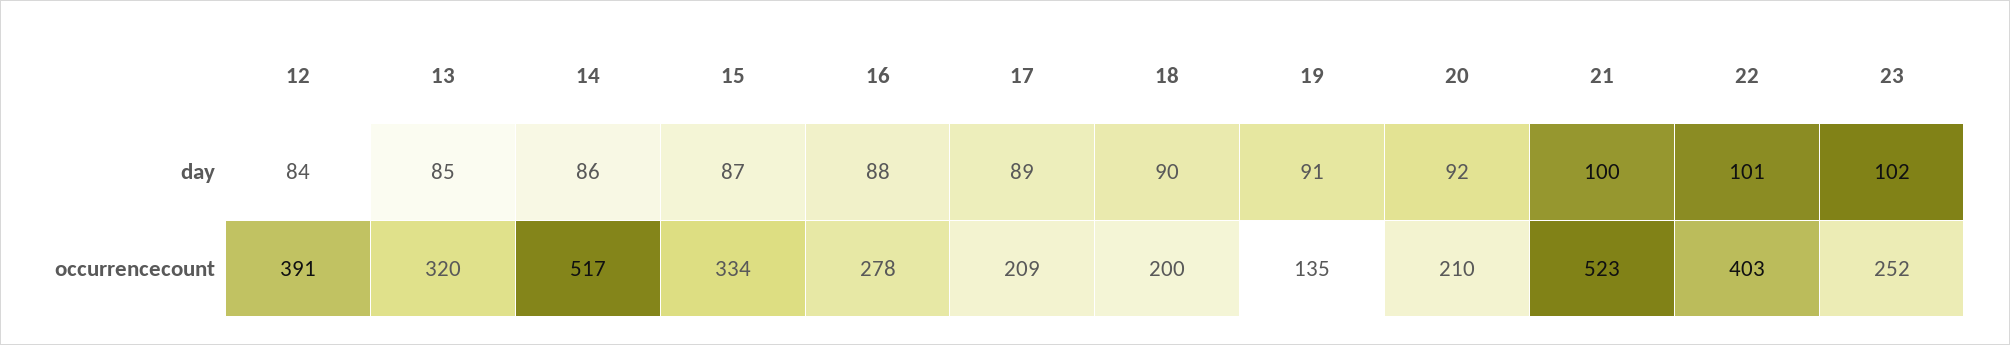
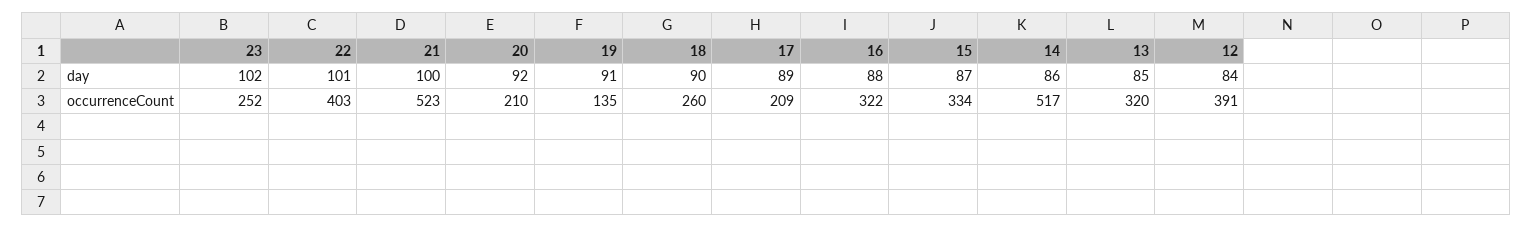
16, occurrencecount: 278 -> 322
18, occurrencecount: 200 -> 260

